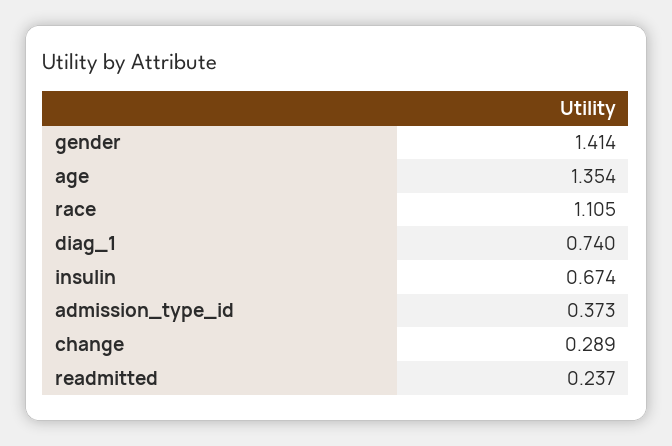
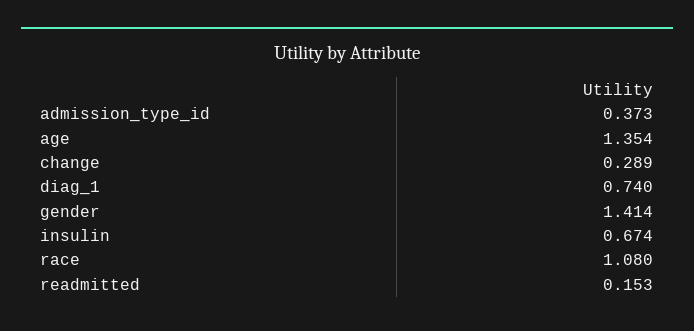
race: 1.105 -> 1.08
readmitted: 0.237 -> 0.153

